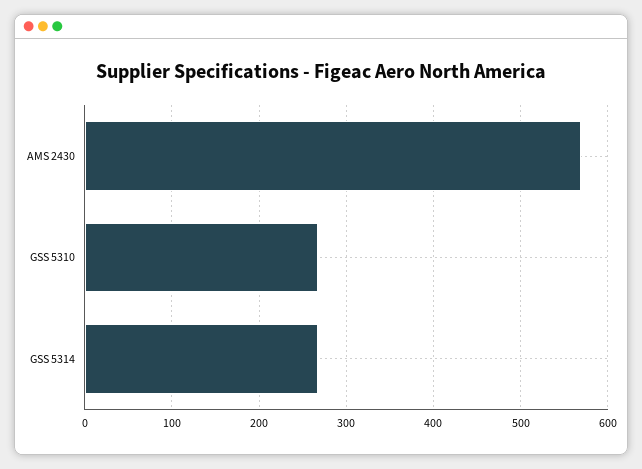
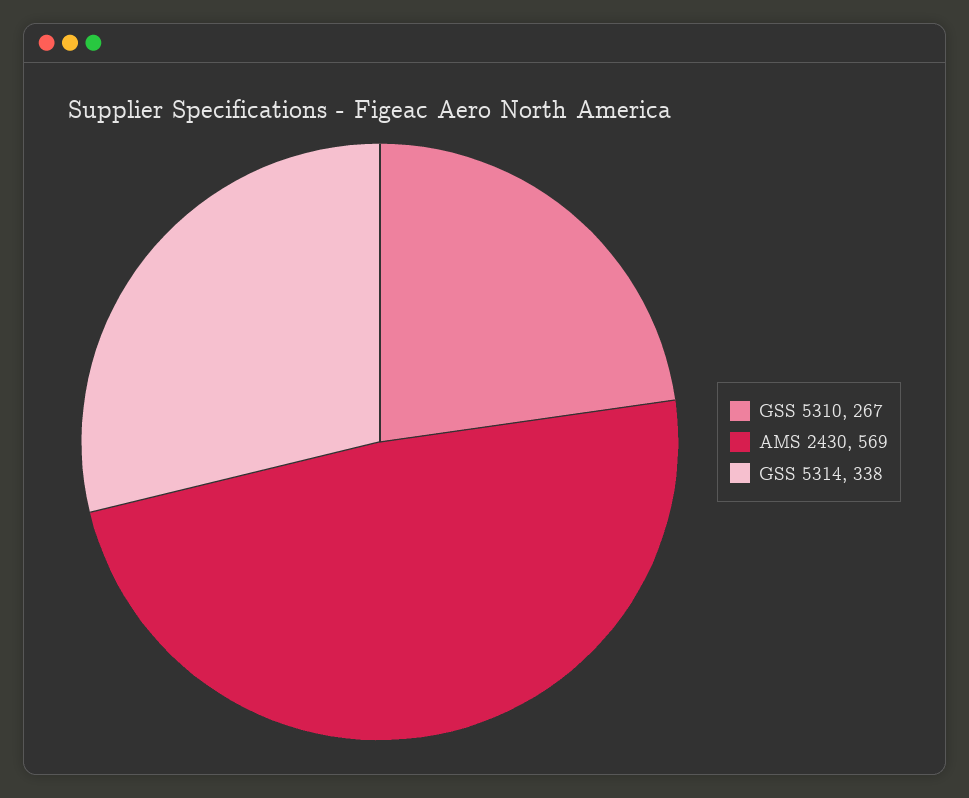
GSS 5314: 270 -> 338

